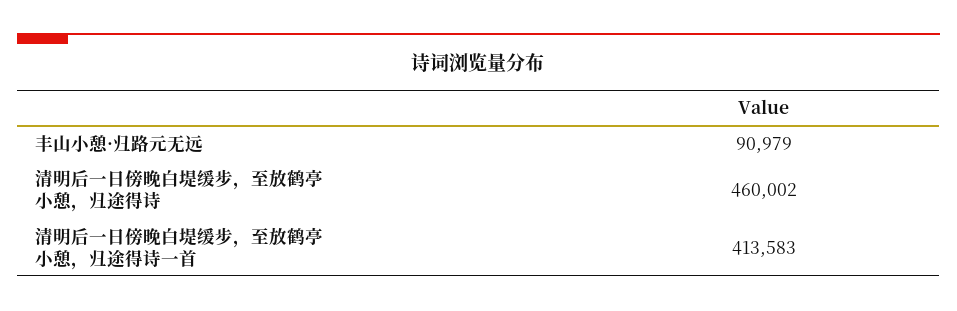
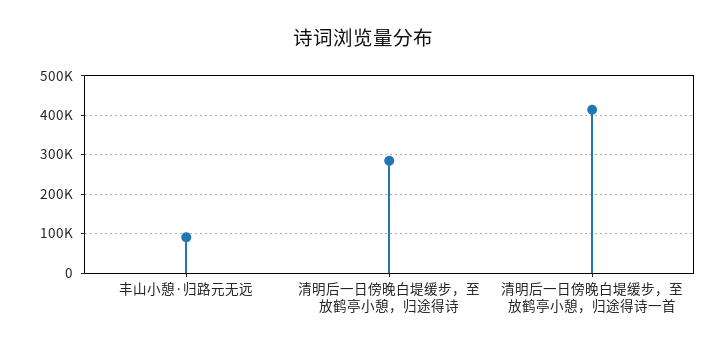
清明后一日傍晚白堤缓步，至放鹤亭小憩，归途得诗: 460002 -> 280000

